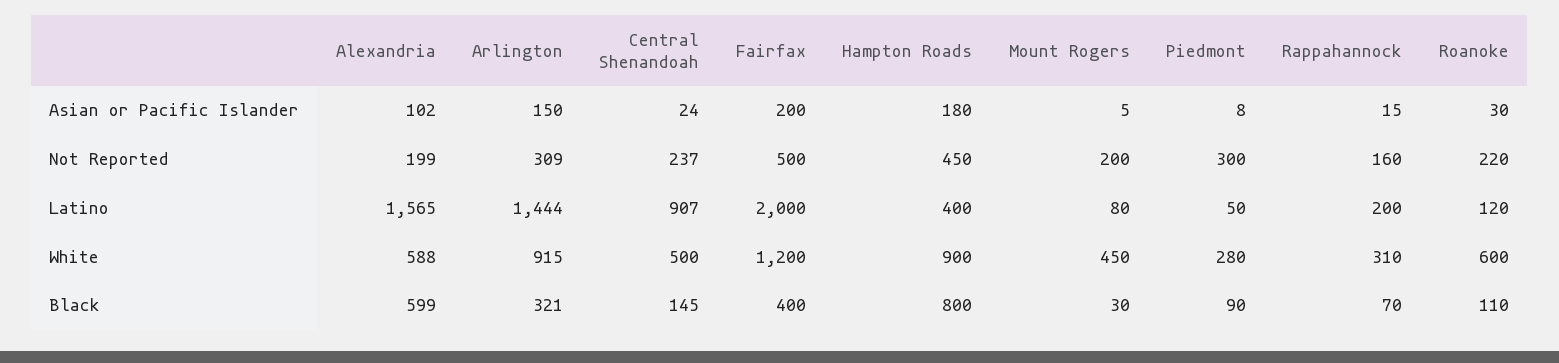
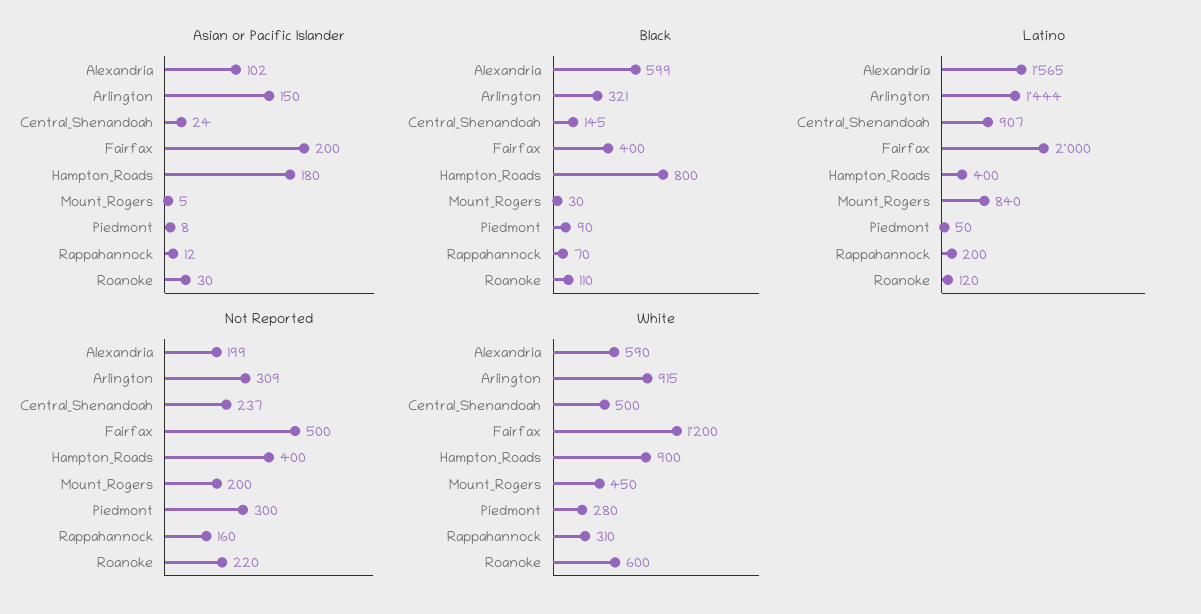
Asian or Pacific Islander, Rappahannock: 15 -> 12
Not Reported, Hampton Roads: 450 -> 400
Latino, Mount Rogers: 80 -> 840
White, Alexandria: 588 -> 590

